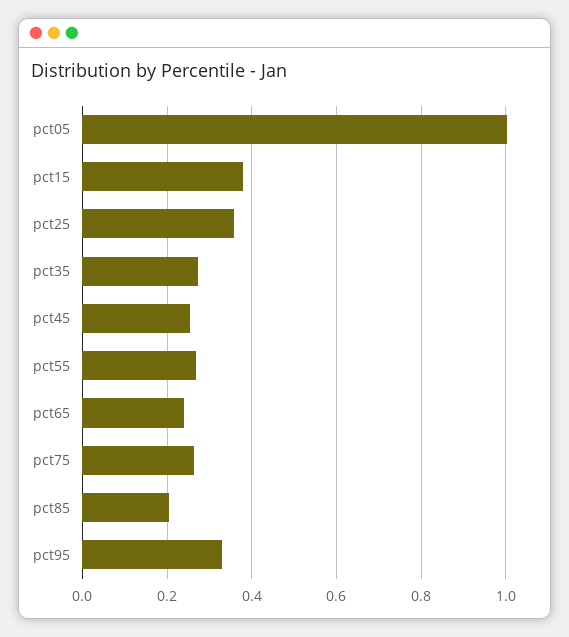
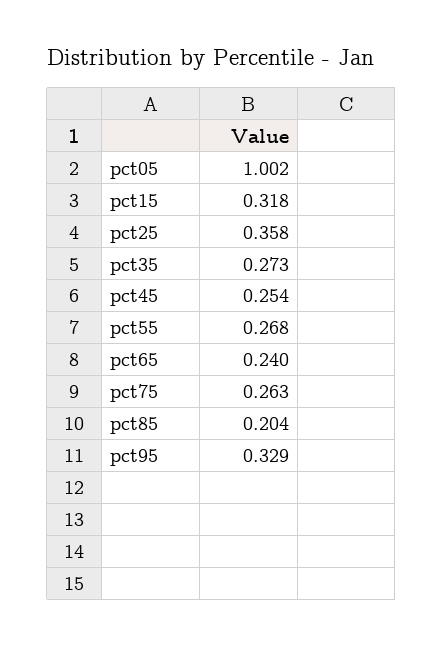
pct15: 0.38 -> 0.318

